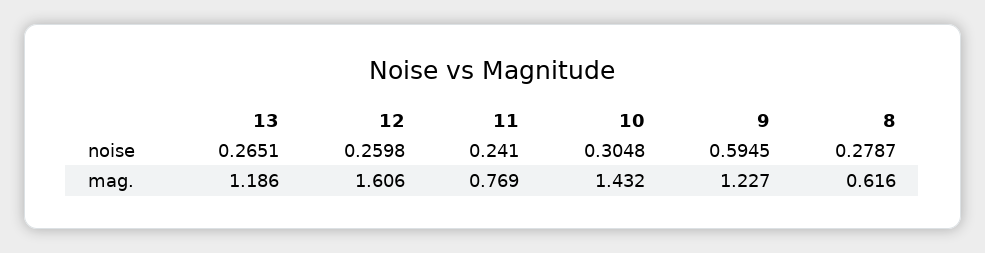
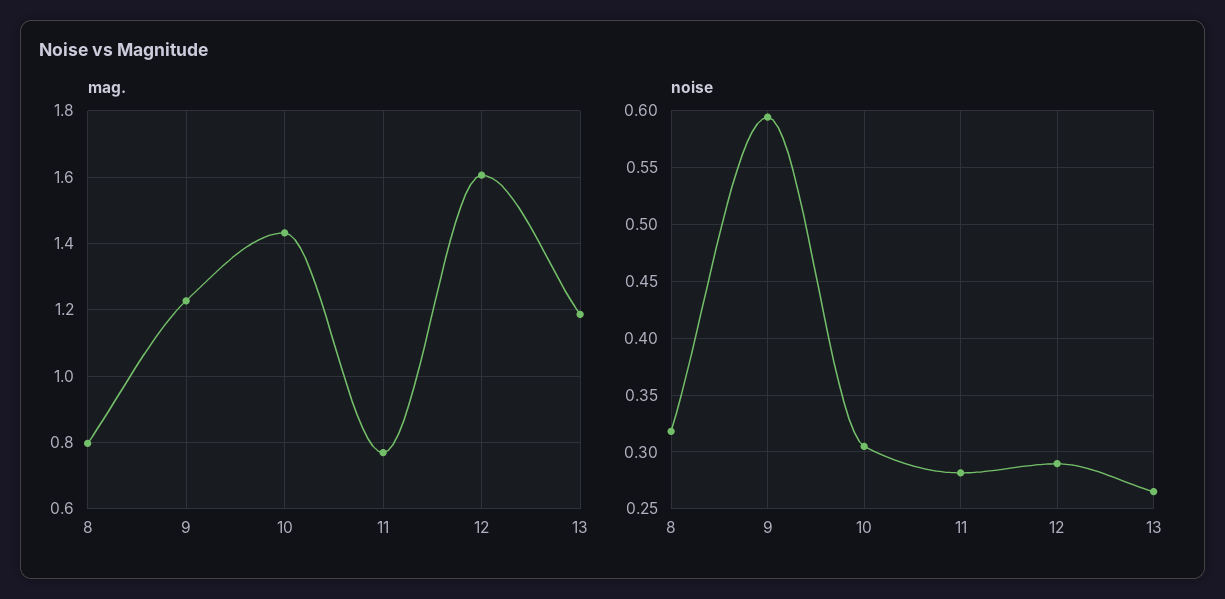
noise, 12: 0.2598 -> 0.29
noise, 11: 0.241 -> 0.28
noise, 8: 0.2787 -> 0.32
mag., 8: 0.616 -> 0.8

